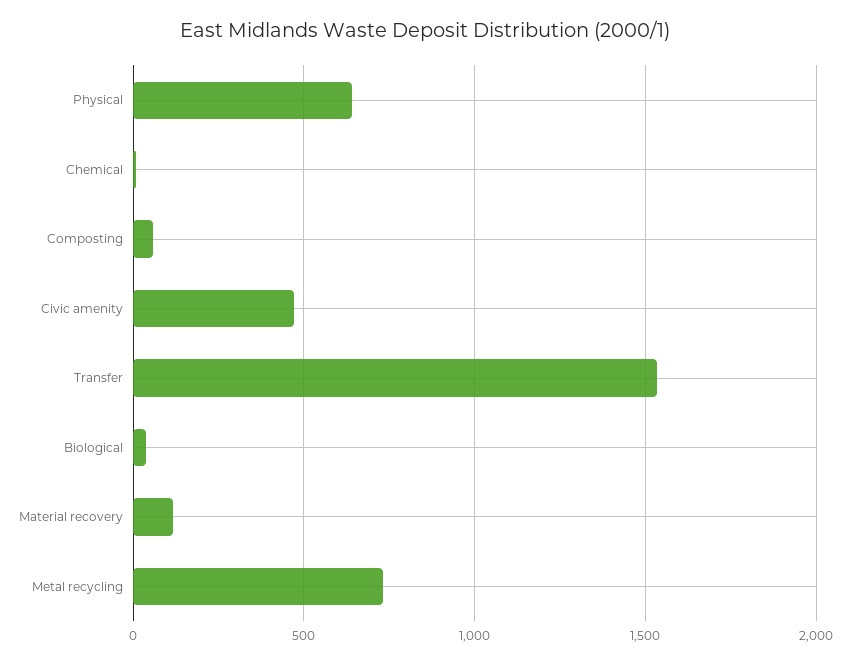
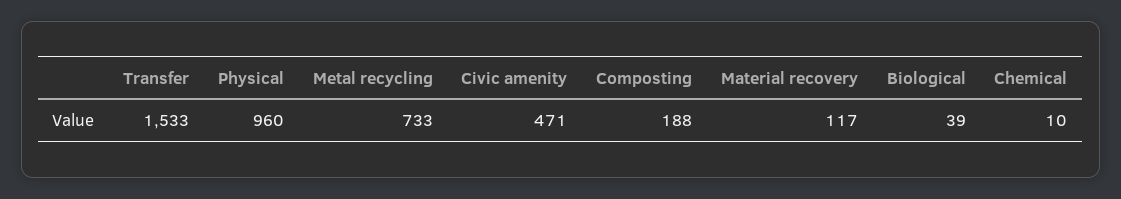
Physical: 650 -> 960
Composting: 50 -> 188

